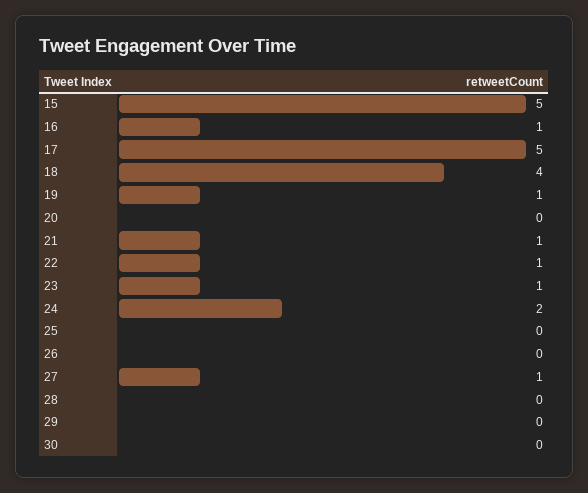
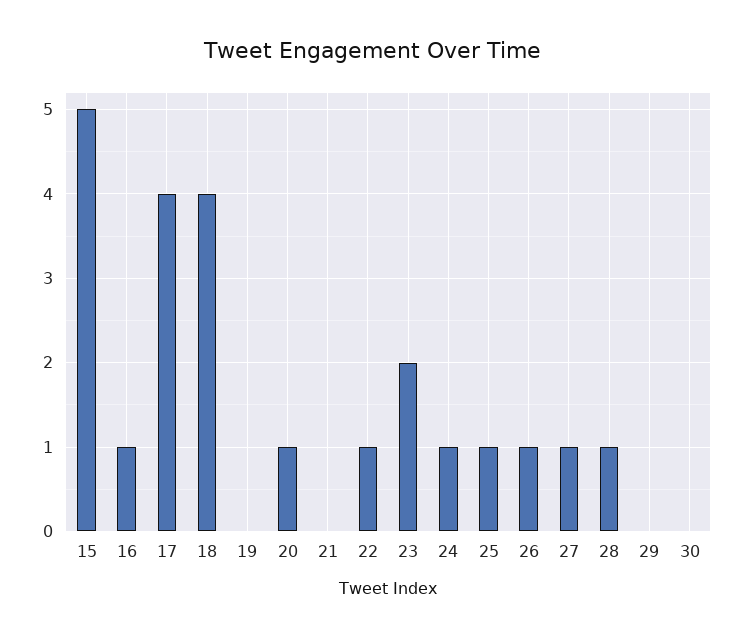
17: 5 -> 4
19: 1 -> 0
20: 0 -> 1
21: 1 -> 0
23: 1 -> 2
24: 2 -> 1
25: 0 -> 1
26: 0 -> 1
28: 0 -> 1

